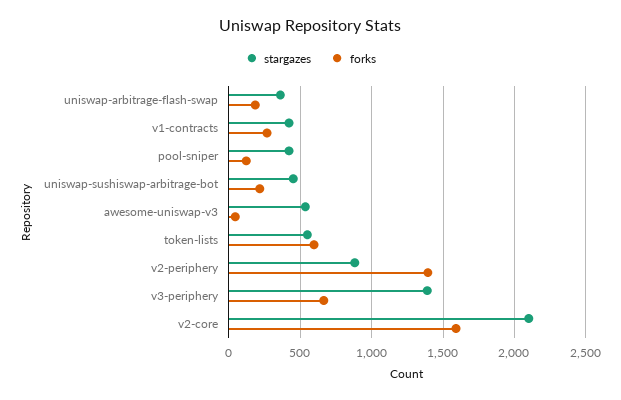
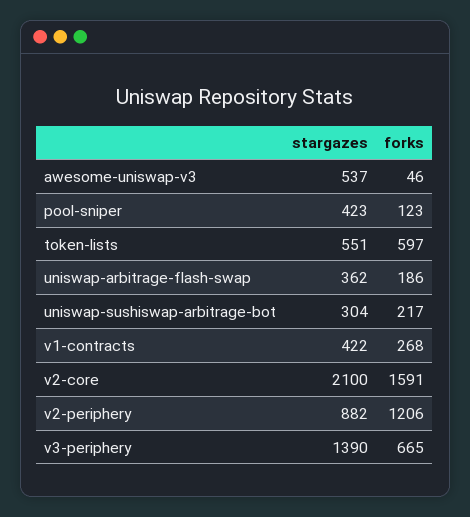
stargazes, uniswap-sushiswap-arbitrage-bot: 450 -> 304
forks, v2-periphery: 1400 -> 1206

